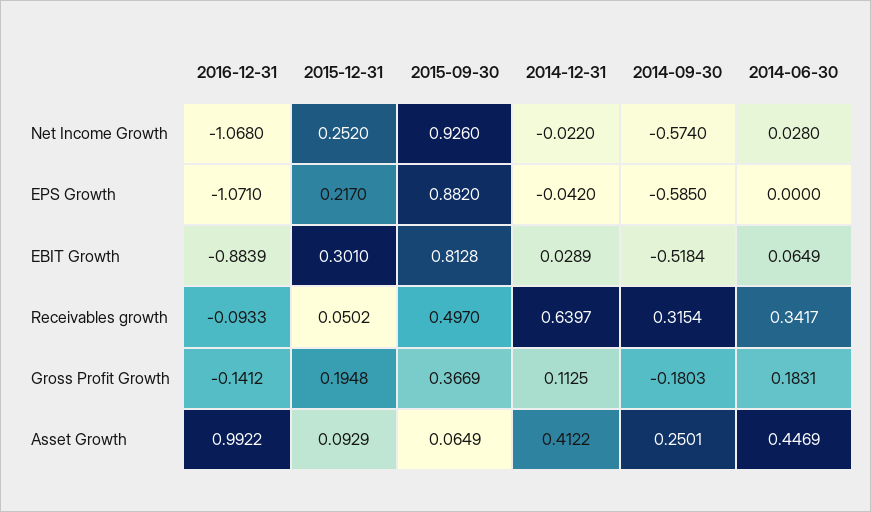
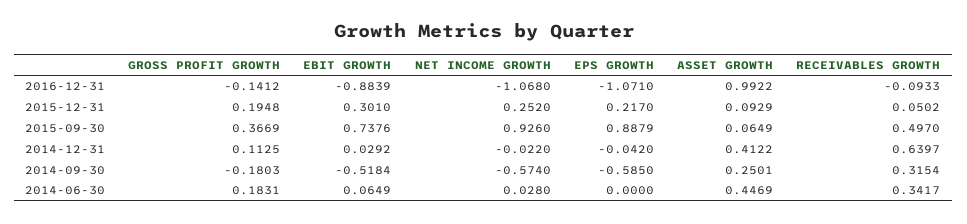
2015-09-30, EPS Growth: 0.882 -> 0.8879
2015-09-30, EBIT Growth: 0.8128 -> 0.7376
2014-12-31, EBIT Growth: 0.0289 -> 0.0292

